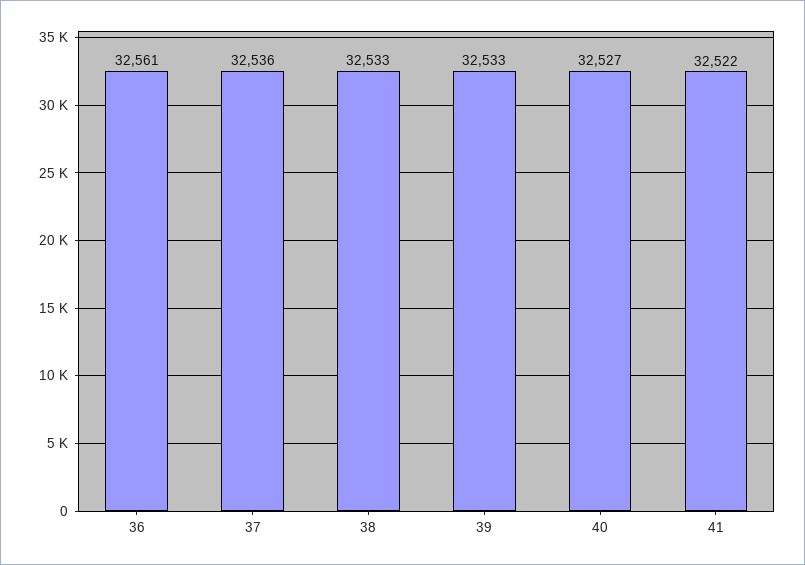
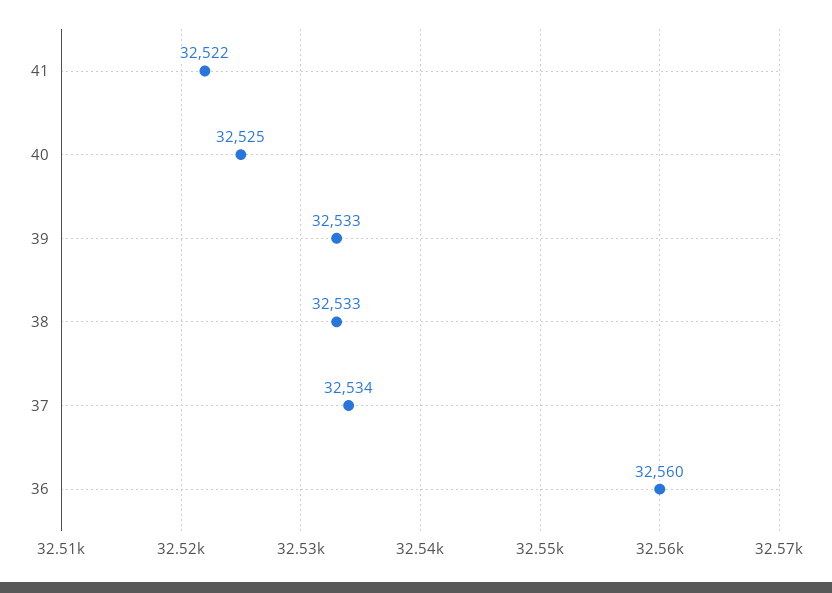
36: 32561 -> 32560
37: 32536 -> 32534
40: 32527 -> 32525

